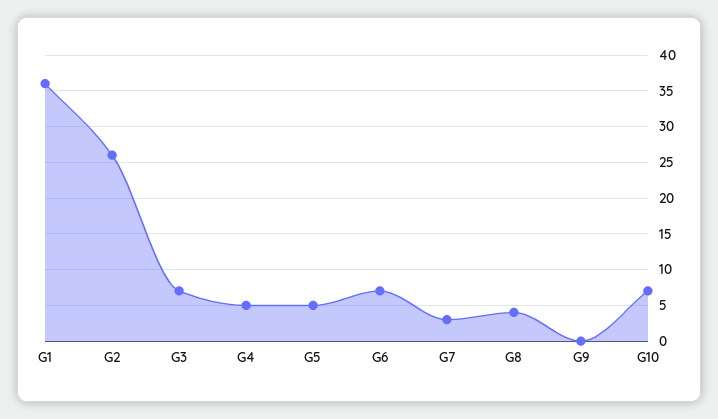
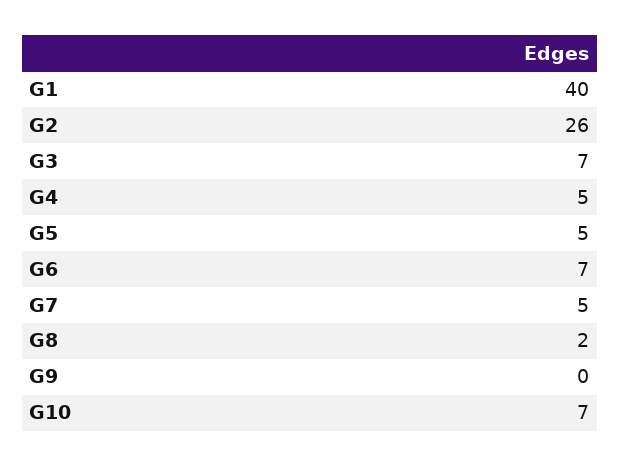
G1: 36 -> 40
G7: 3 -> 5
G8: 4 -> 2

